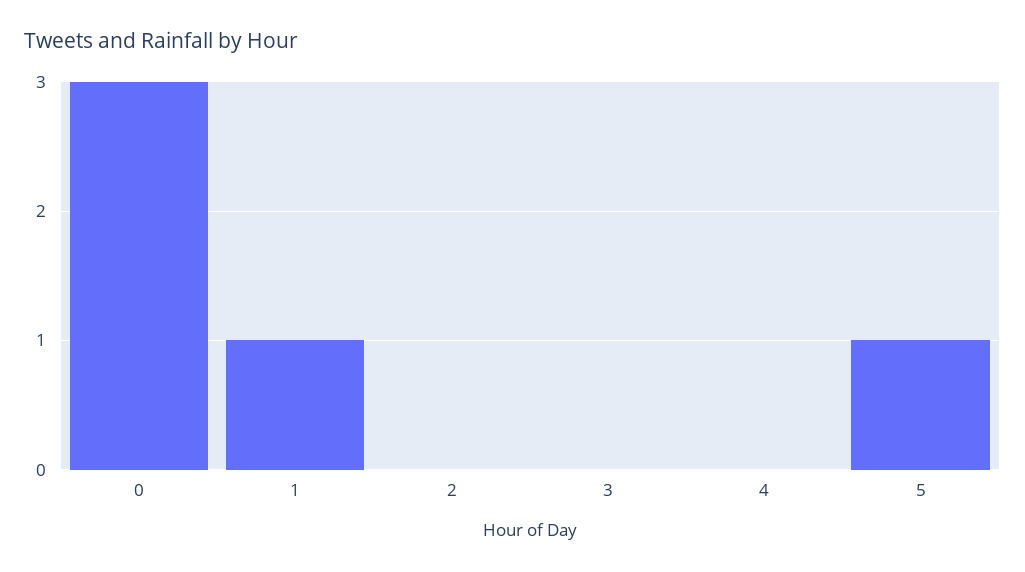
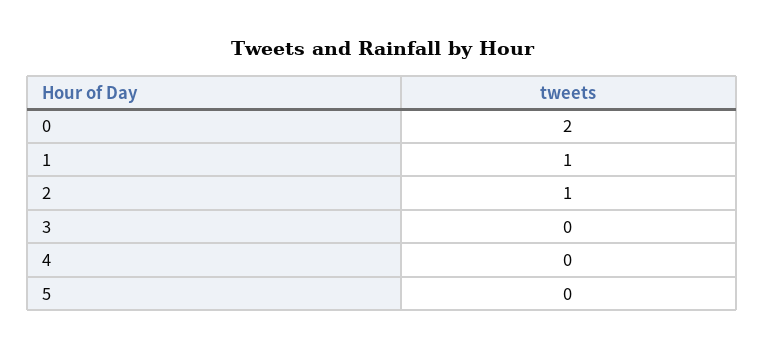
0: 3 -> 2
2: 0 -> 1
5: 1 -> 0

